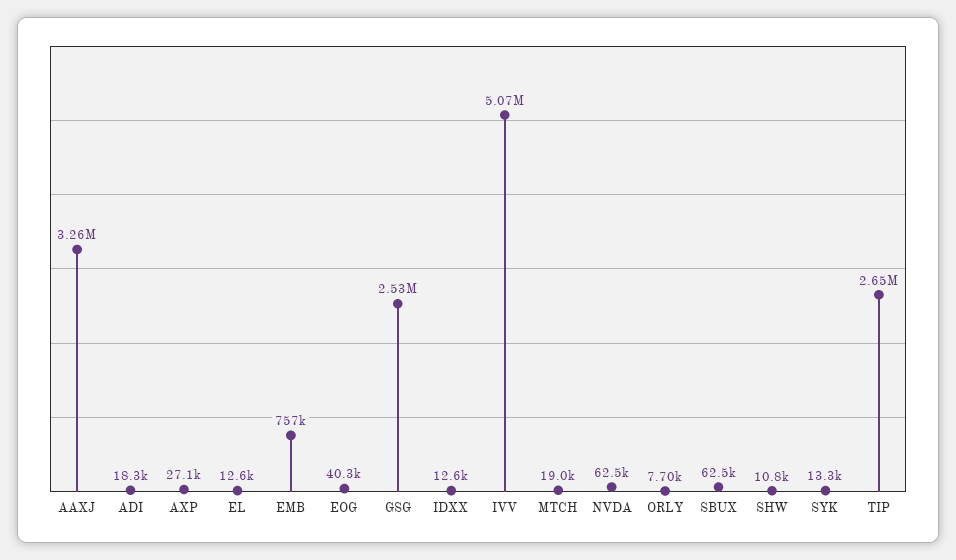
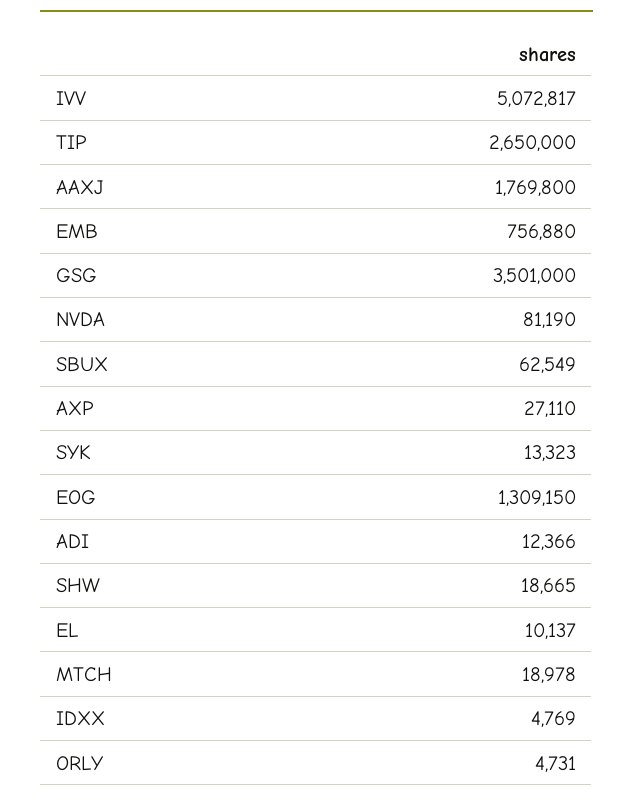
AAXJ: 3260000 -> 1769800
ADI: 18300 -> 12366
EL: 12600 -> 10137
EOG: 40300 -> 1309150
GSG: 2530000 -> 3501000
IDXX: 12600 -> 4769
NVDA: 62500 -> 81190
ORLY: 7700 -> 4731
SHW: 10800 -> 18665

